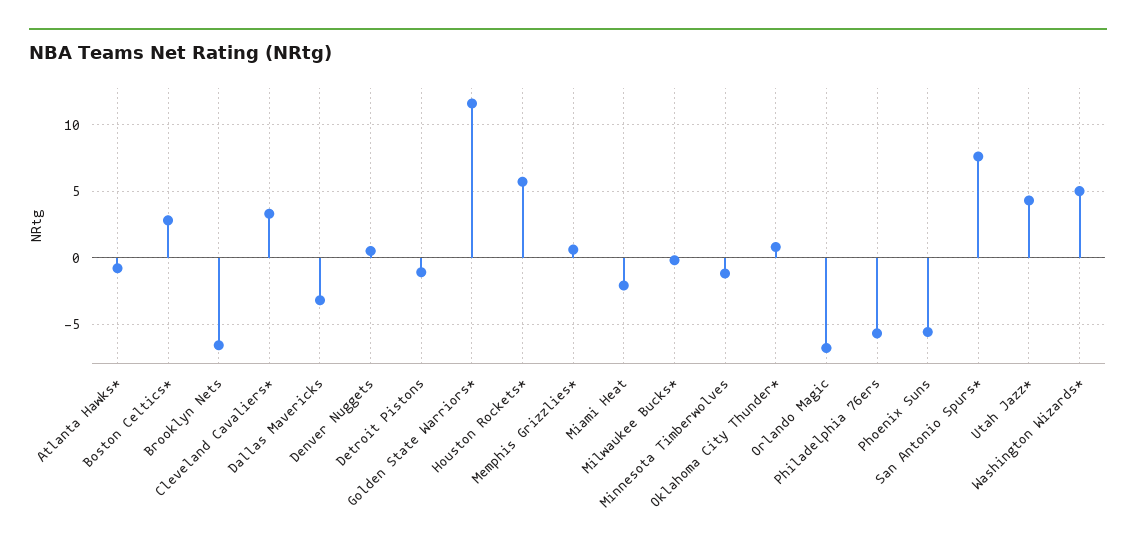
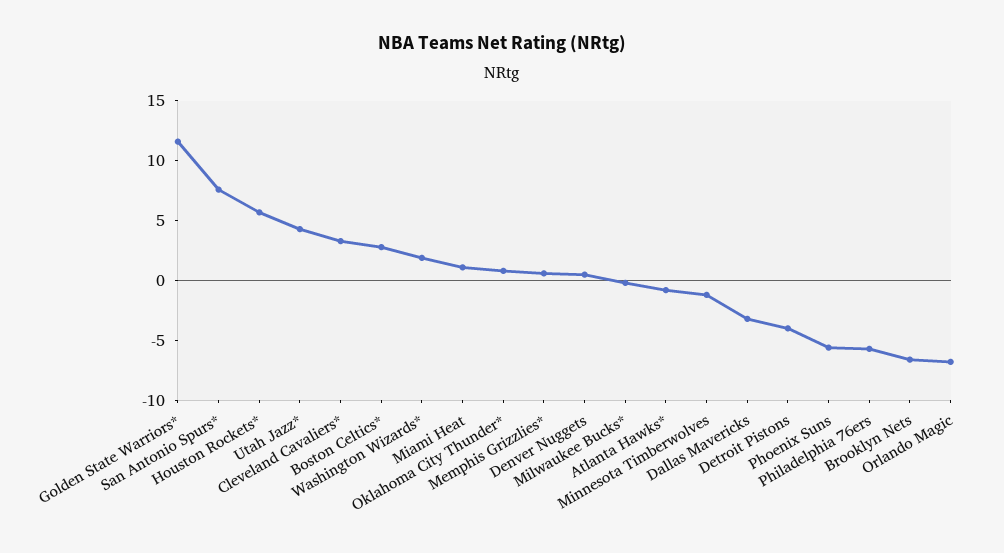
Detroit Pistons: -1 -> -4
Miami Heat: -2 -> 1
Washington Wizards*: 5 -> 2

